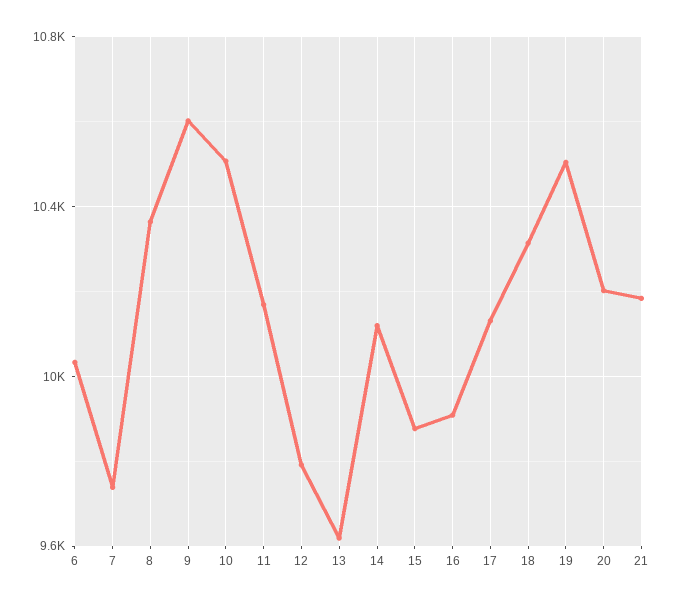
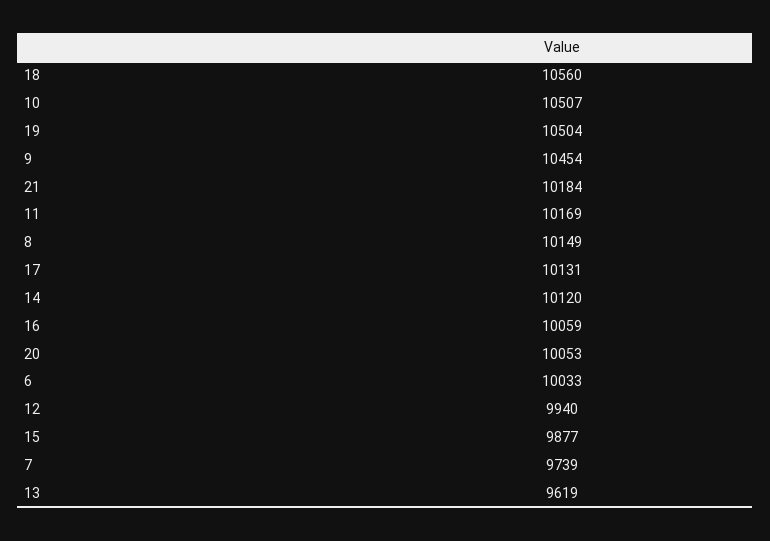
8: 10350 -> 10149
9: 10600 -> 10454
12: 9800 -> 9940
16: 9900 -> 10059
18: 10300 -> 10560
20: 10200 -> 10053

